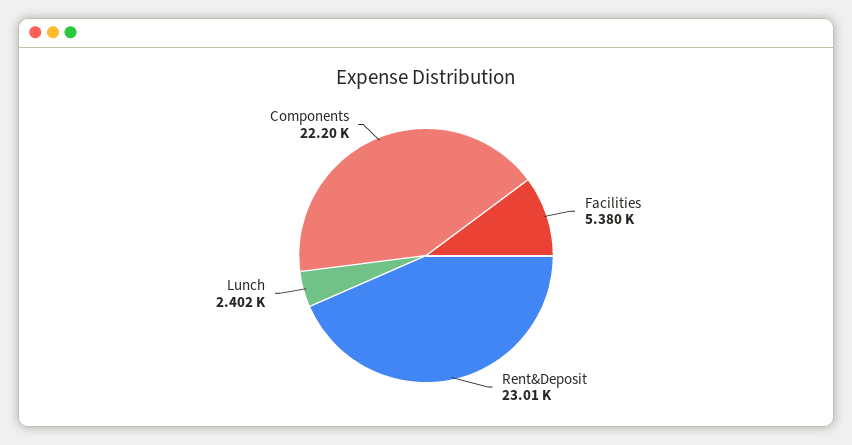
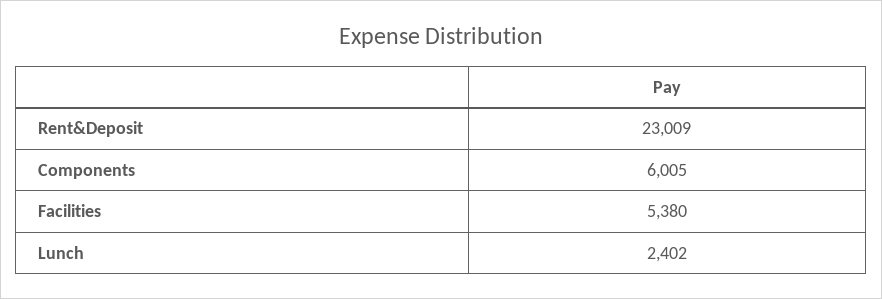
Components: 22200 -> 6005

